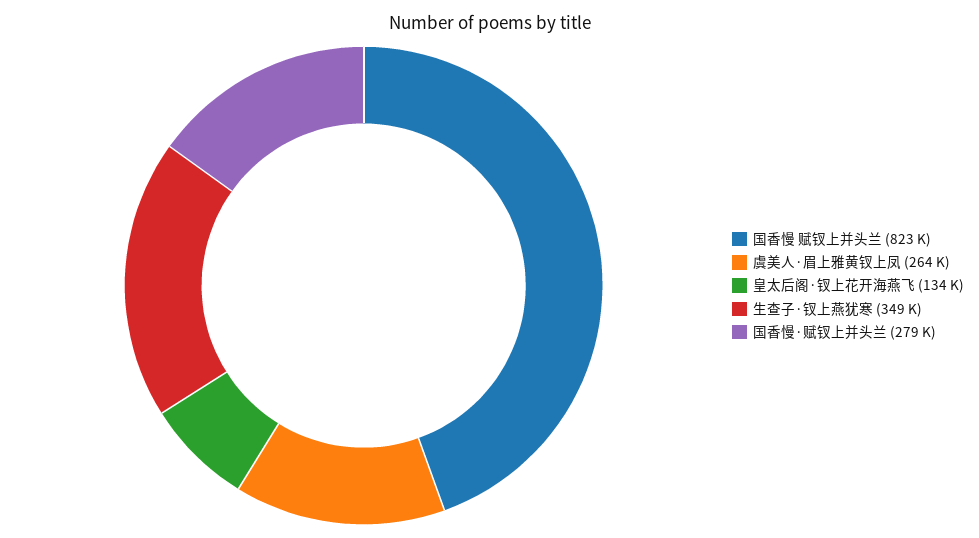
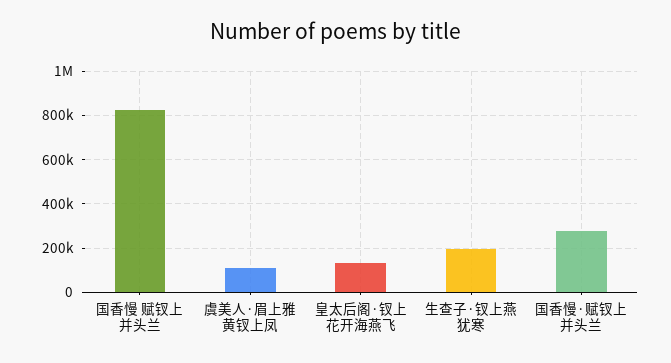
虞美人·眉上雅黄钗上凤: 264000 -> 100000
生查子·钗上燕犹寒: 349000 -> 200000

